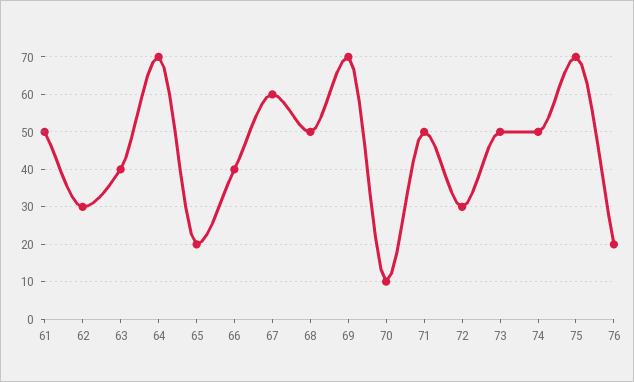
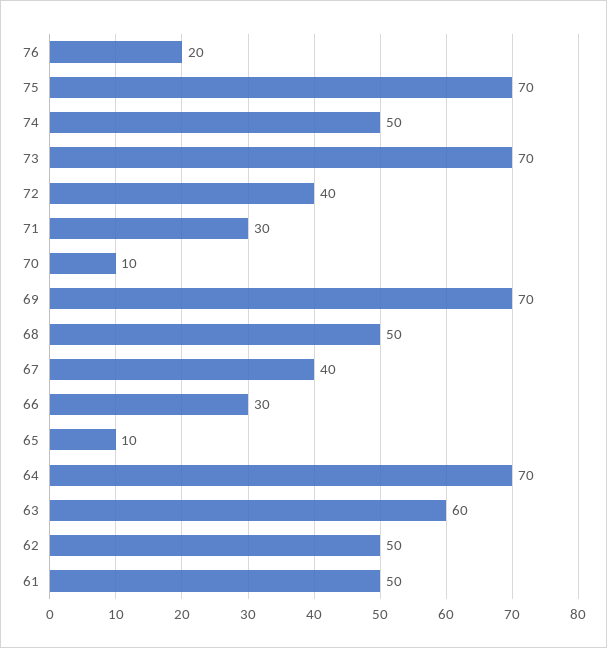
62: 30 -> 50
63: 40 -> 60
65: 20 -> 10
66: 40 -> 30
67: 60 -> 40
71: 50 -> 30
72: 30 -> 40
73: 50 -> 70

